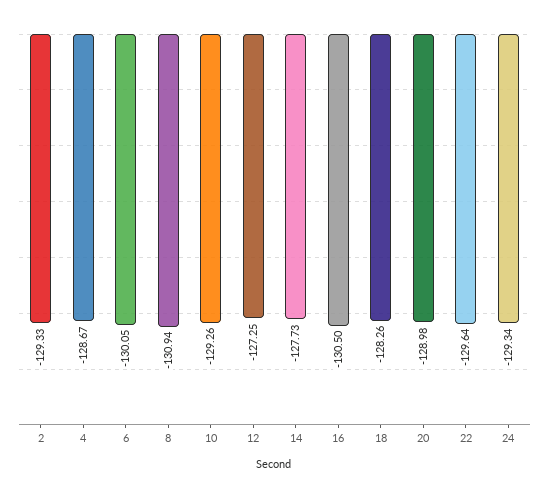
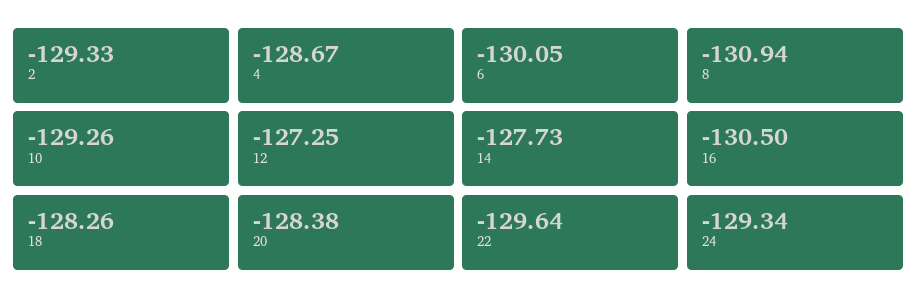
20: -128.98 -> -128.38

